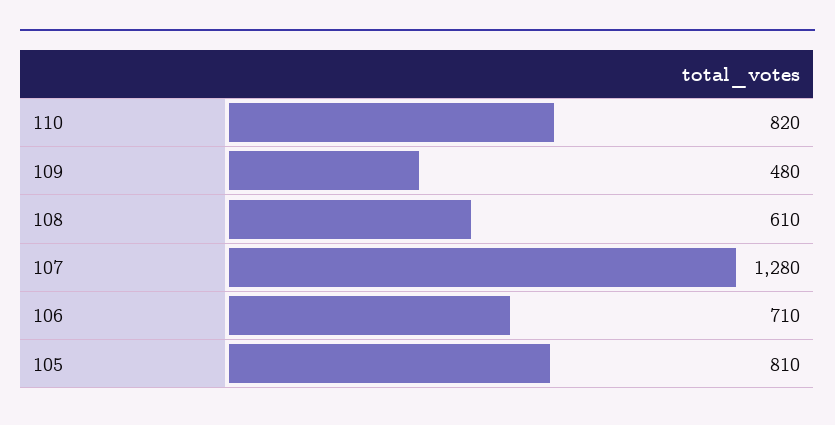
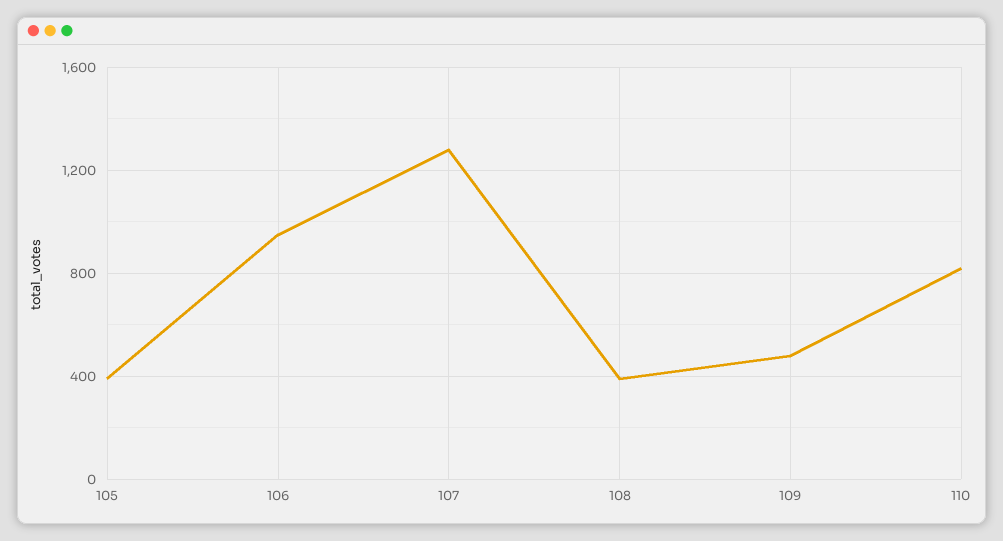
108: 610 -> 400
106: 710 -> 950
105: 810 -> 400

